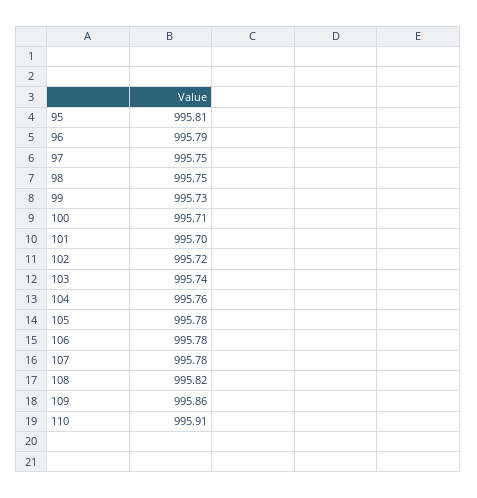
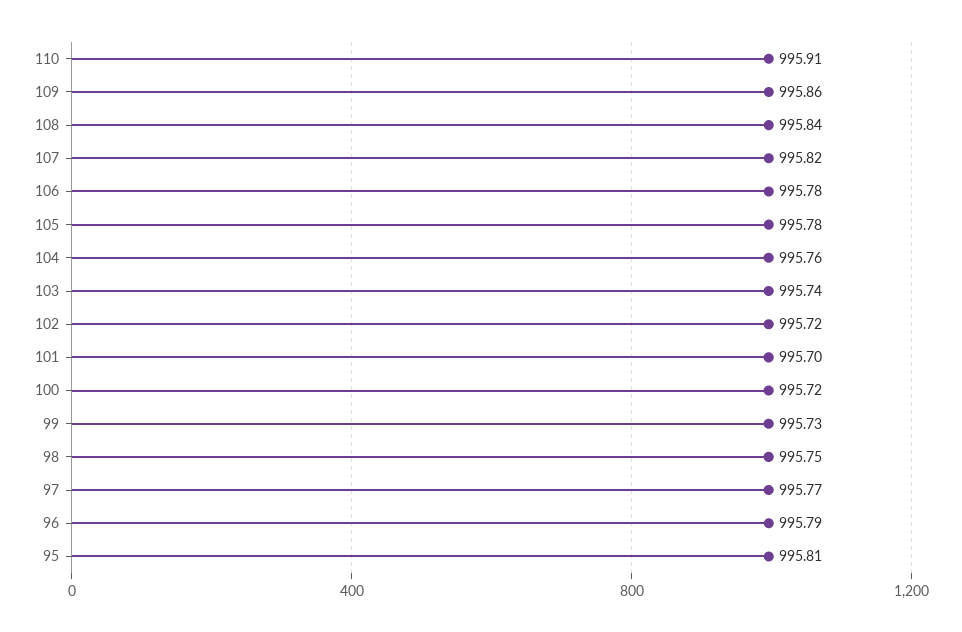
97: 995.75 -> 995.77
100: 995.71 -> 995.72
107: 995.78 -> 995.82
108: 995.82 -> 995.84

